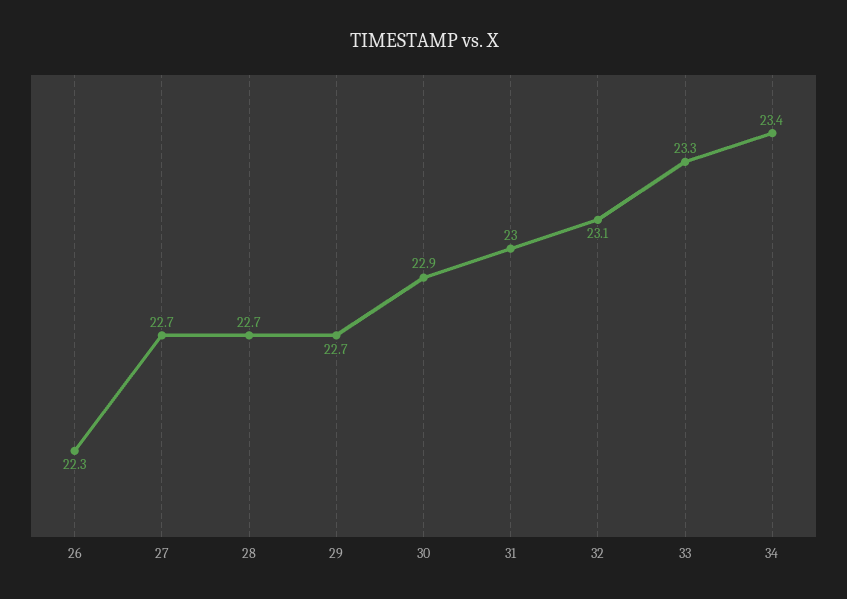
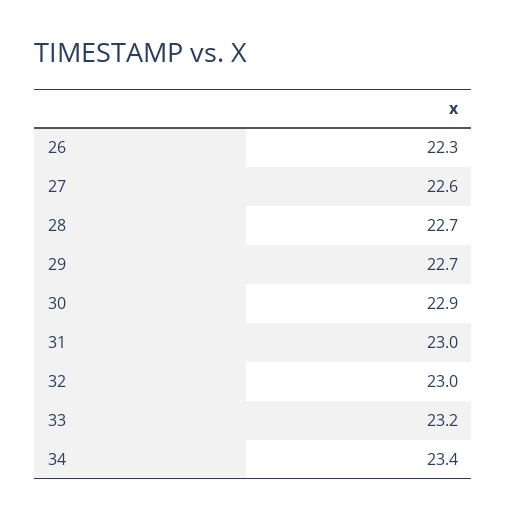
27: 22.7 -> 22.6
32: 23.1 -> 23
33: 23.3 -> 23.2

